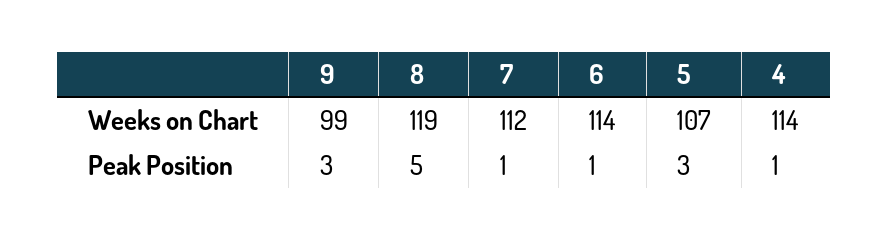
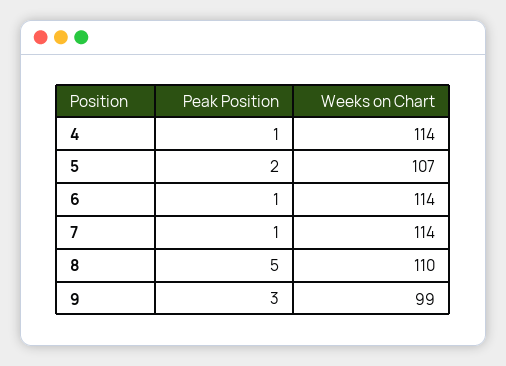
8, Weeks on Chart: 119 -> 110
7, Weeks on Chart: 112 -> 114
5, Peak Position: 3 -> 2

